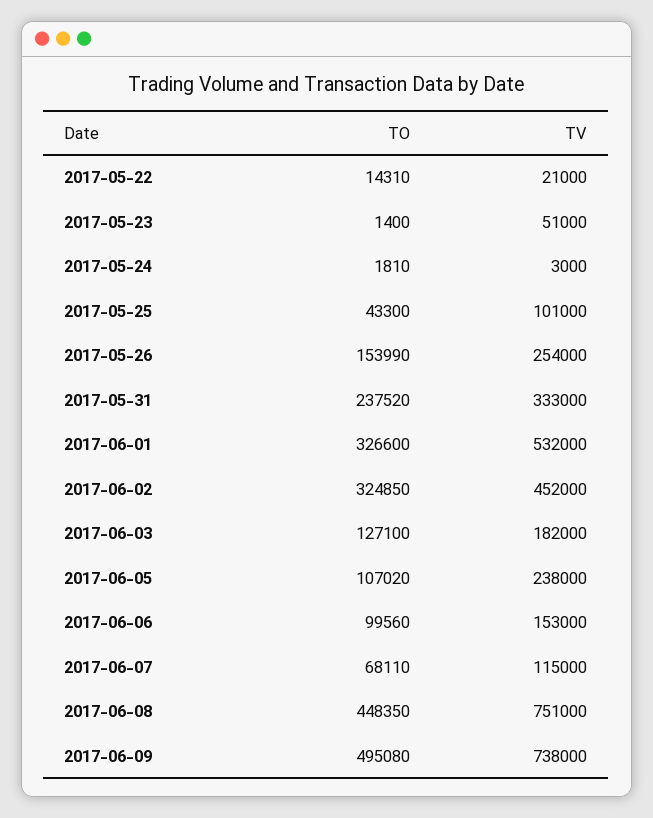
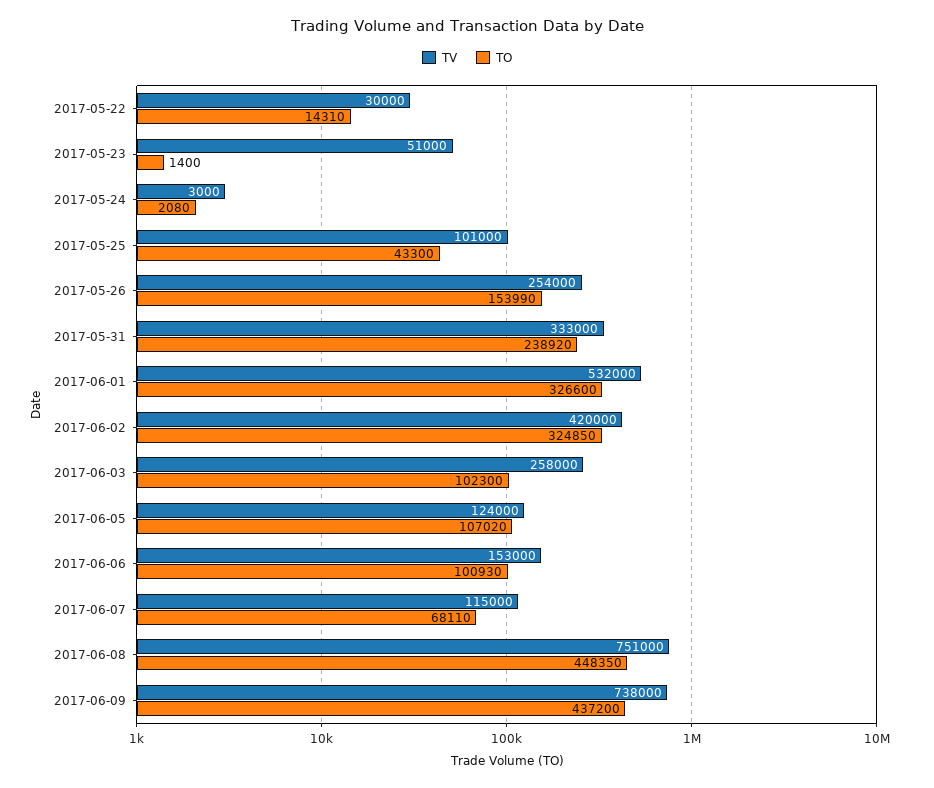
TV, 2017-05-22: 21000 -> 30000
TO, 2017-05-24: 1810 -> 2080
TO, 2017-05-31: 237520 -> 238920
TV, 2017-06-02: 452000 -> 420000
TO, 2017-06-03: 127100 -> 102300
TV, 2017-06-03: 182000 -> 258000
TV, 2017-06-05: 238000 -> 124000
TO, 2017-06-06: 99560 -> 100930
TO, 2017-06-09: 495080 -> 437200

